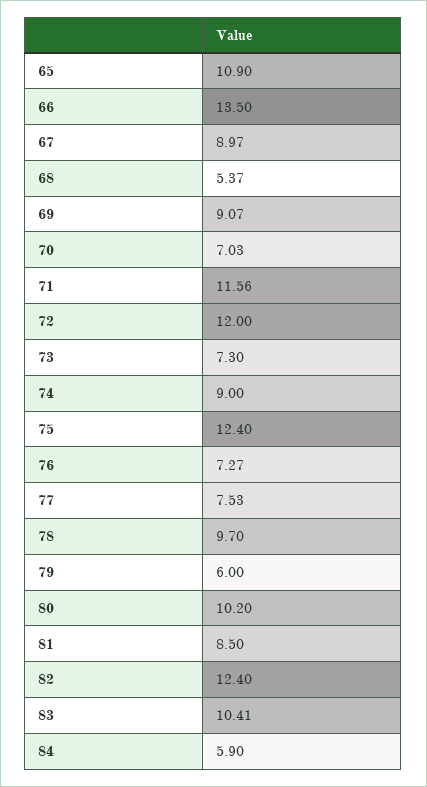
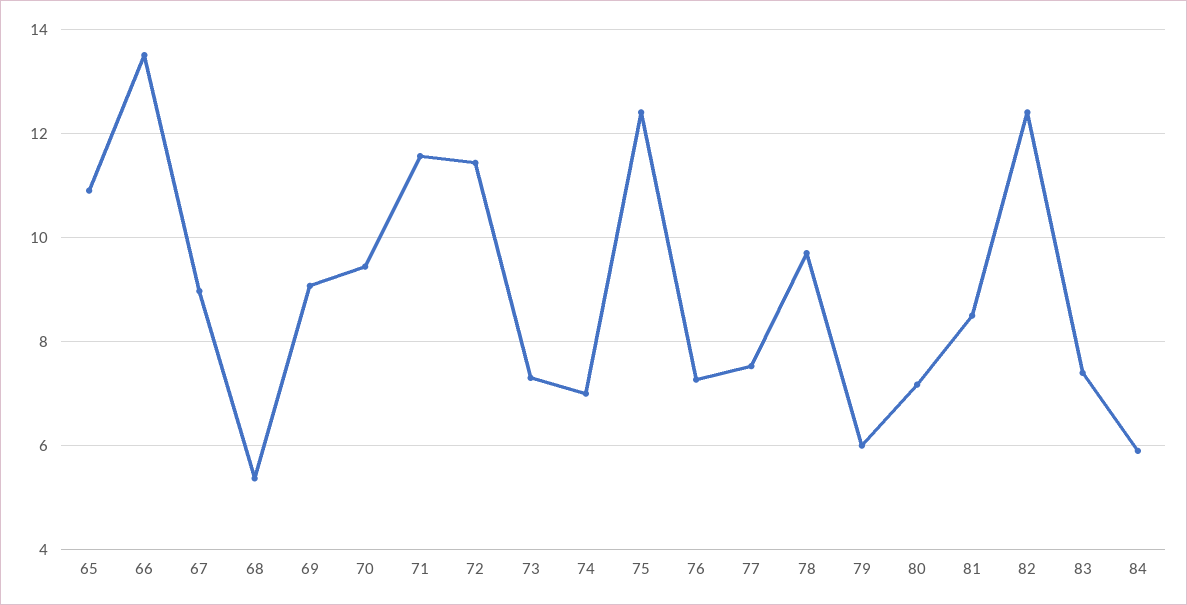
70: 7.03 -> 9.4
72: 12 -> 11.4
74: 9 -> 7
80: 10.2 -> 7.2
83: 10.41 -> 7.4

